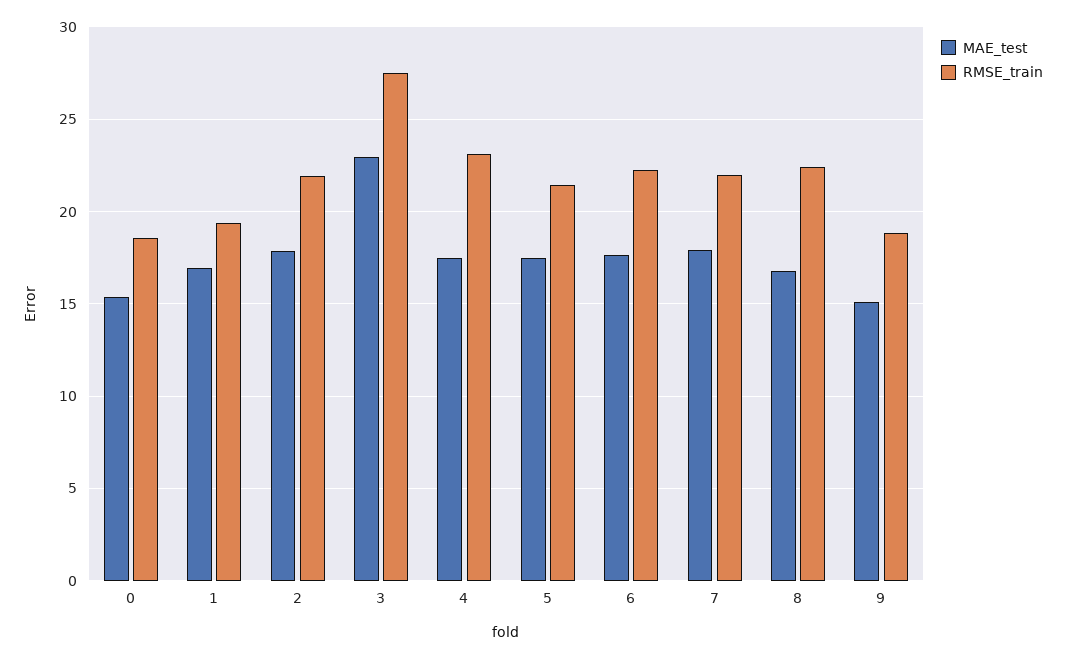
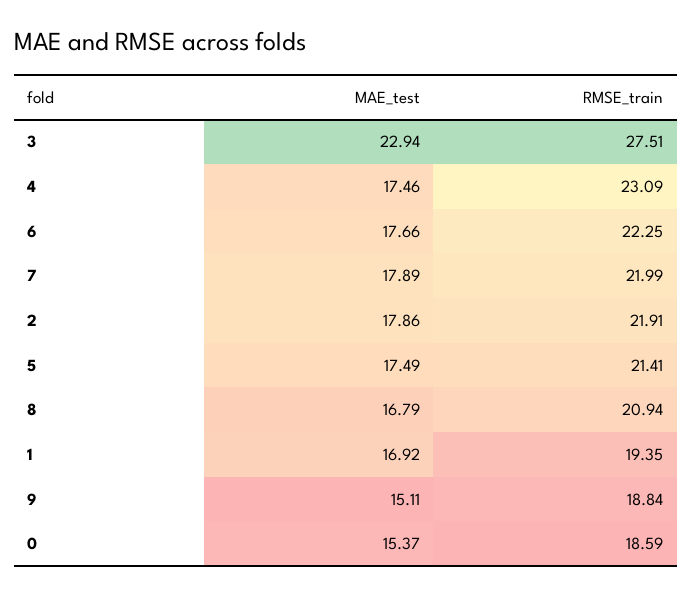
RMSE_train, 8: 22.5 -> 20.94

